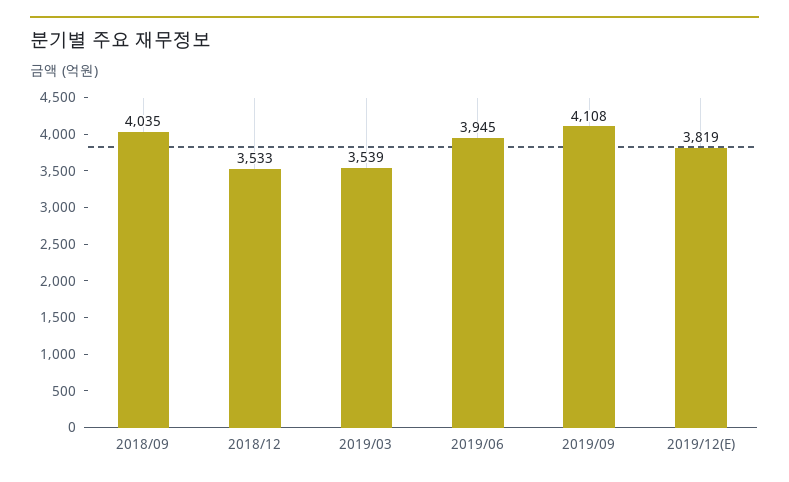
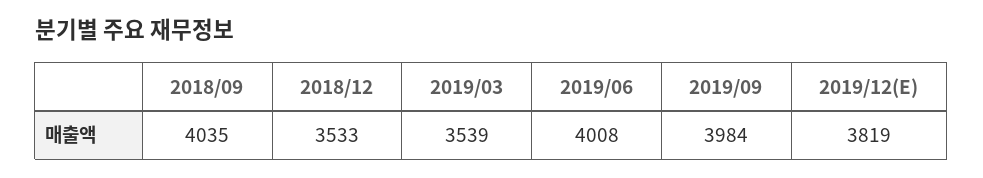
2019/06: 3945 -> 4008
2019/09: 4108 -> 3984

